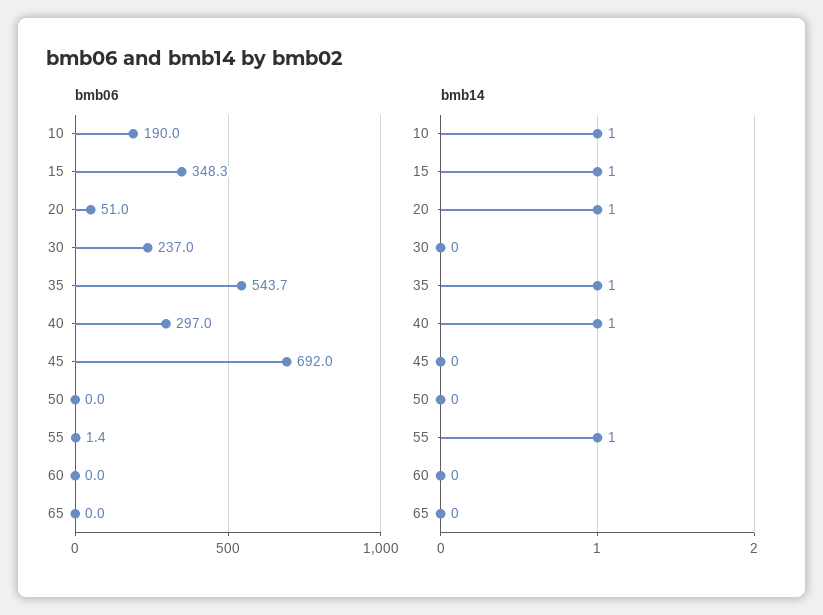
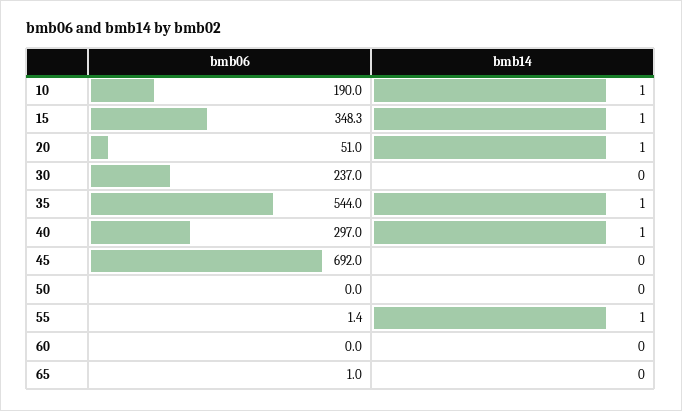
bmb06, 35: 543.7 -> 544
bmb06, 65: 0 -> 1

